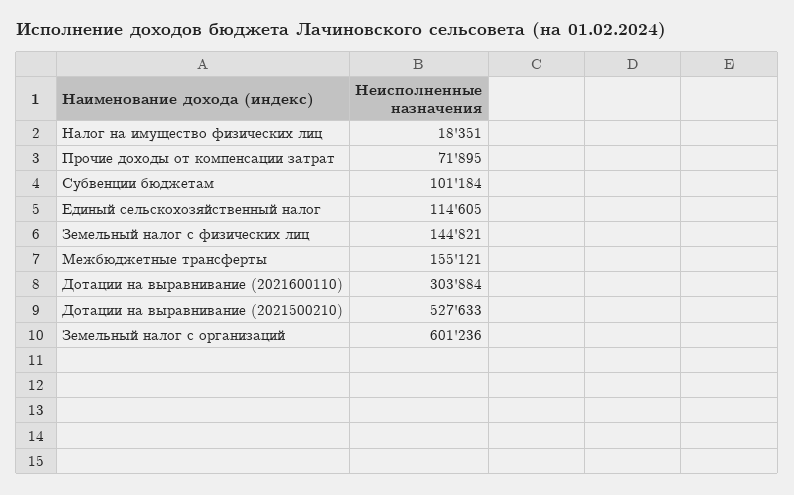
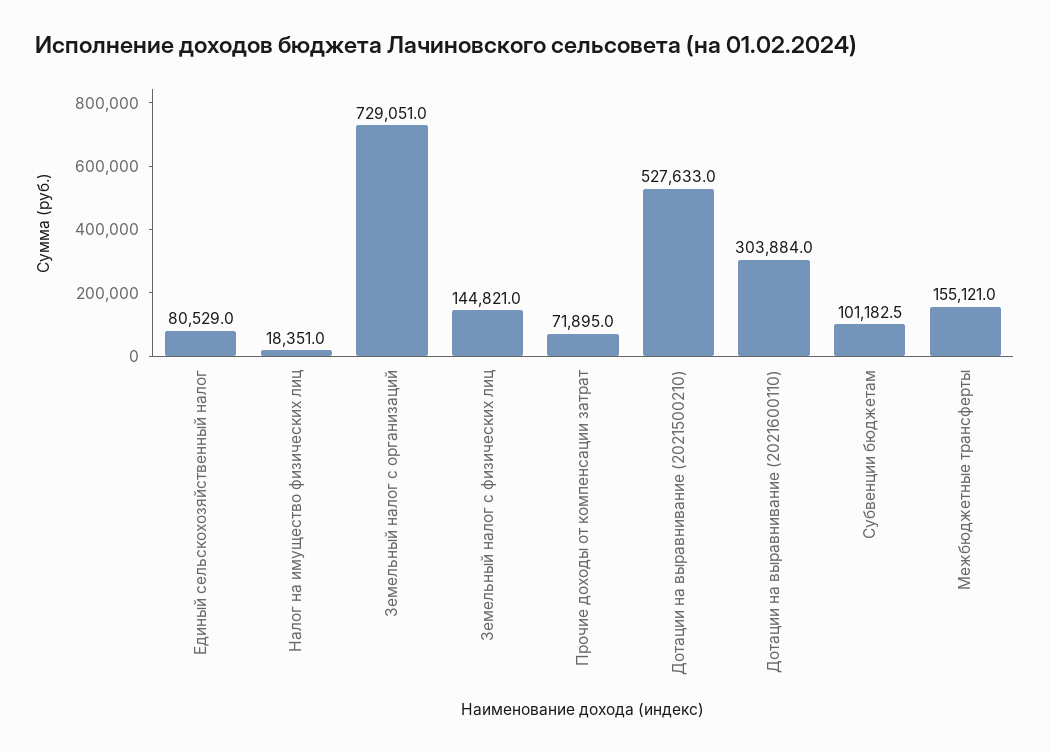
Субвенции бюджетам: 101184 -> 101182.5
Единый сельскохозяйственный налог: 114605 -> 80529
Земельный налог с организаций: 601236 -> 729051

